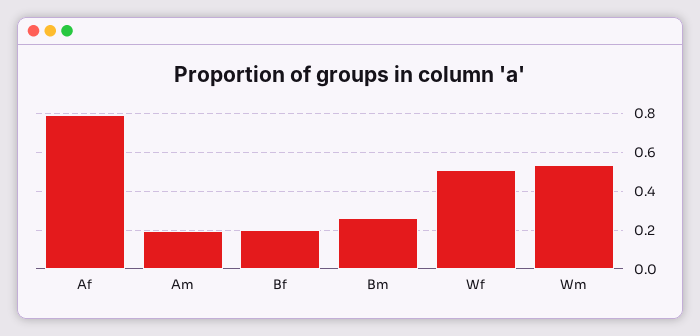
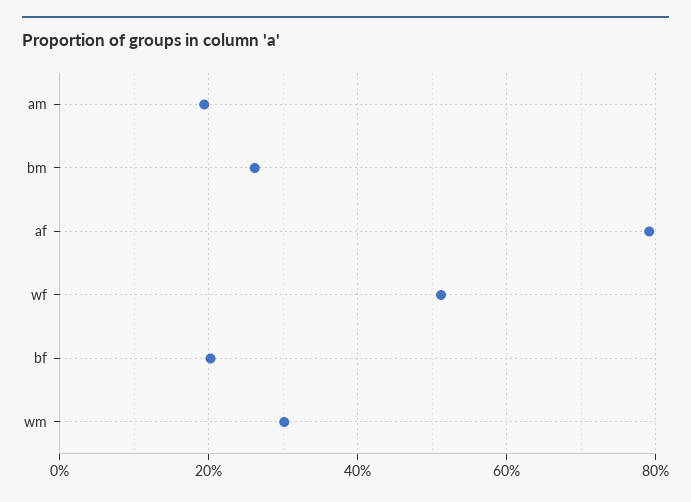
Wm: 0.55 -> 0.3

